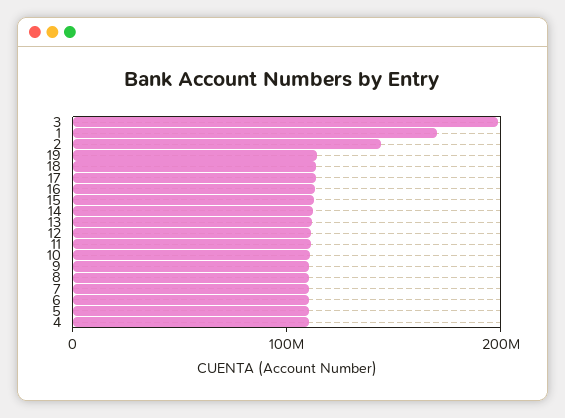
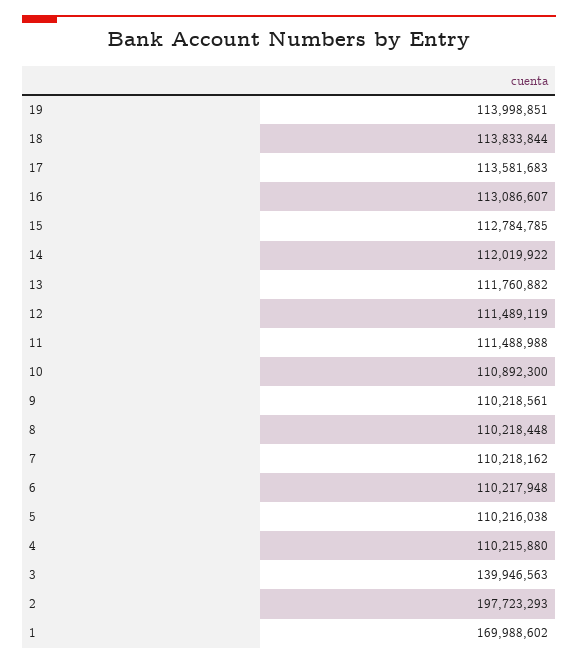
3: 200000000 -> 139946563
2: 140000000 -> 197723293

